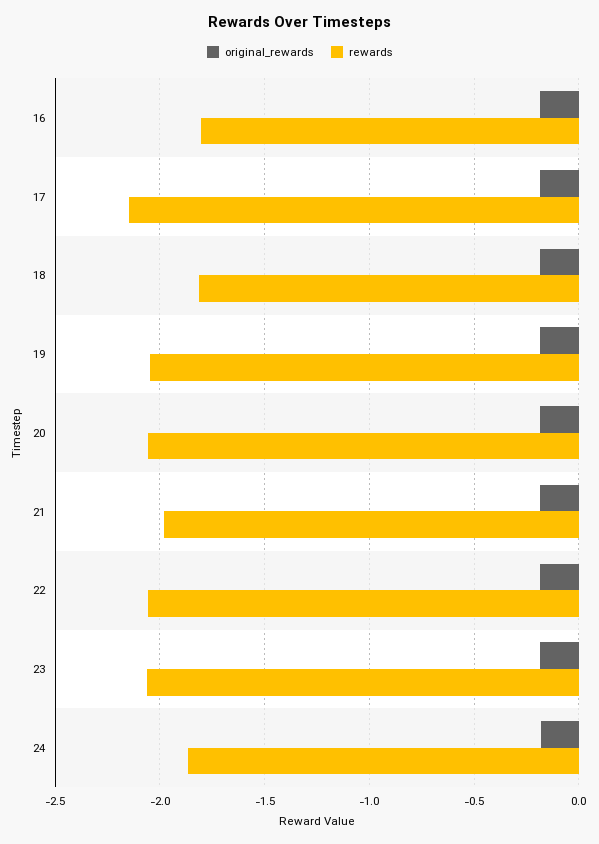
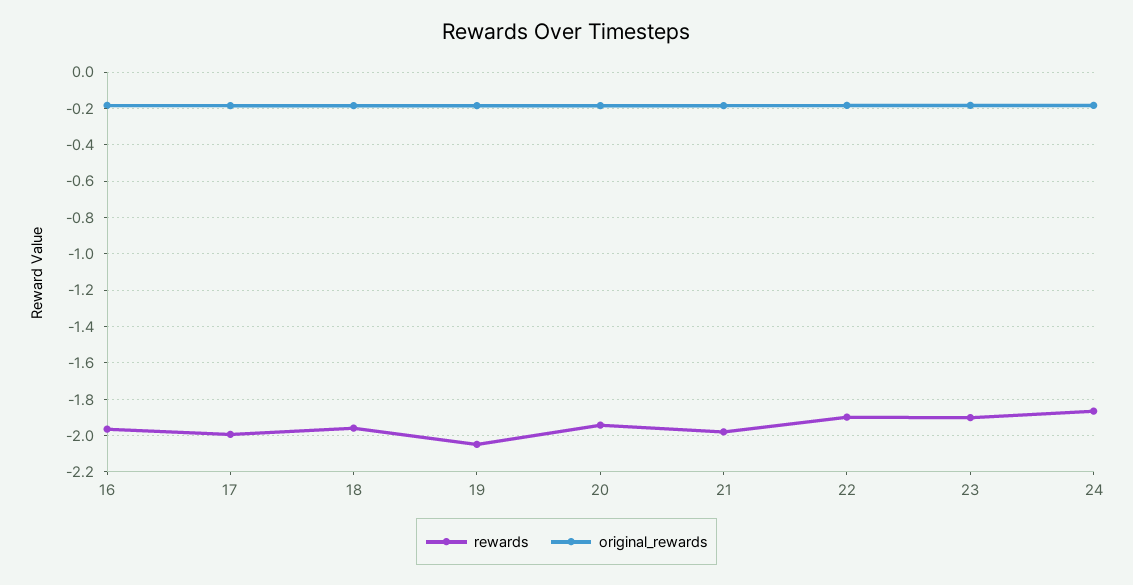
rewards, 16: -1.8 -> -1.95
rewards, 17: -2.15 -> -2
rewards, 18: -1.8 -> -1.95
rewards, 20: -2.05 -> -1.95
rewards, 22: -2.05 -> -1.9
rewards, 23: -2.05 -> -1.9

